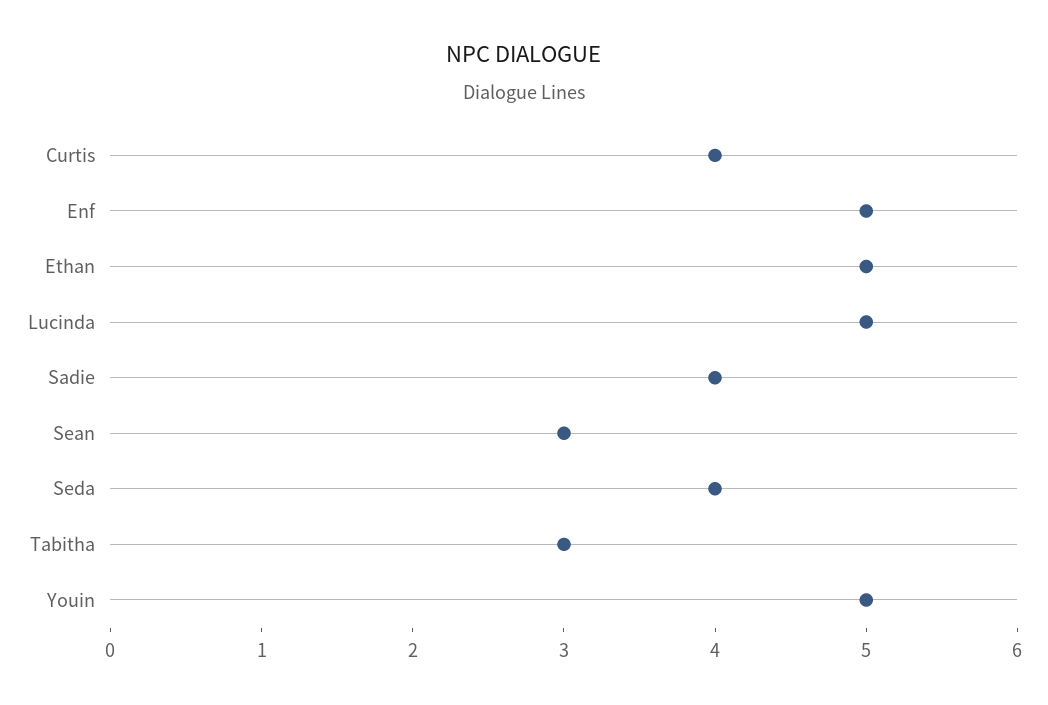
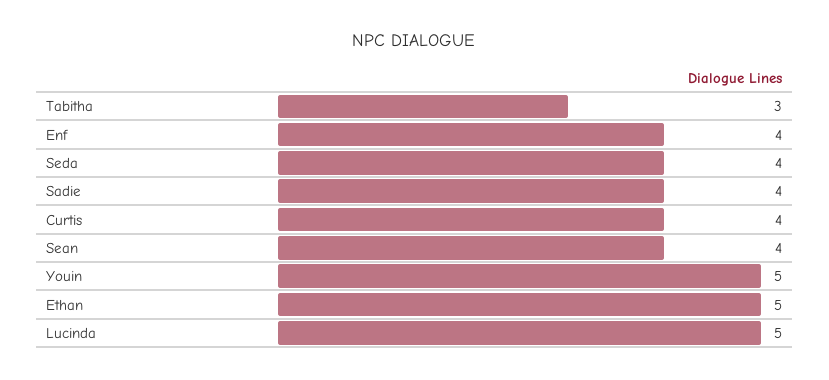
Enf: 5 -> 4
Sean: 3 -> 4

